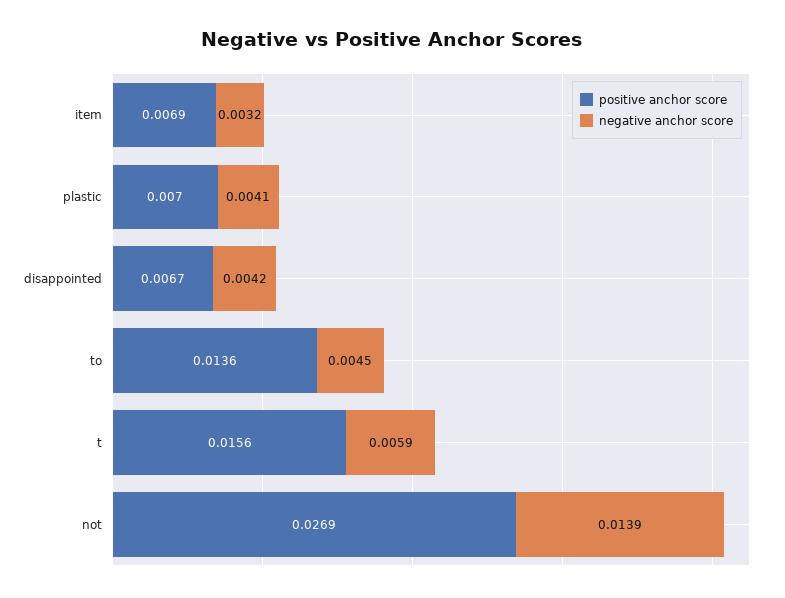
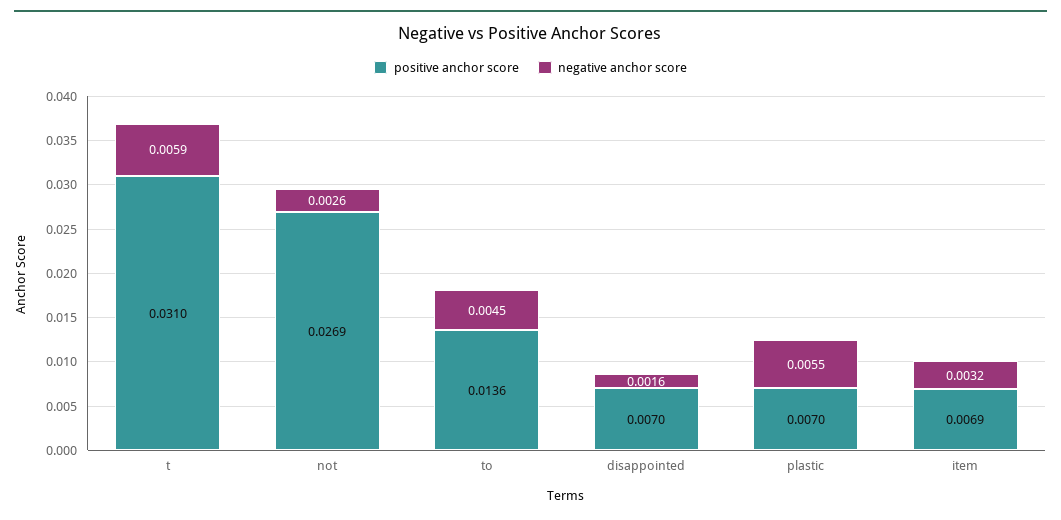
negative anchor score, plastic: 0.0041 -> 0.0055
positive anchor score, disappointed: 0.0067 -> 0.007
negative anchor score, disappointed: 0.0042 -> 0.0016
positive anchor score, t: 0.0156 -> 0.031
negative anchor score, not: 0.0139 -> 0.0026

